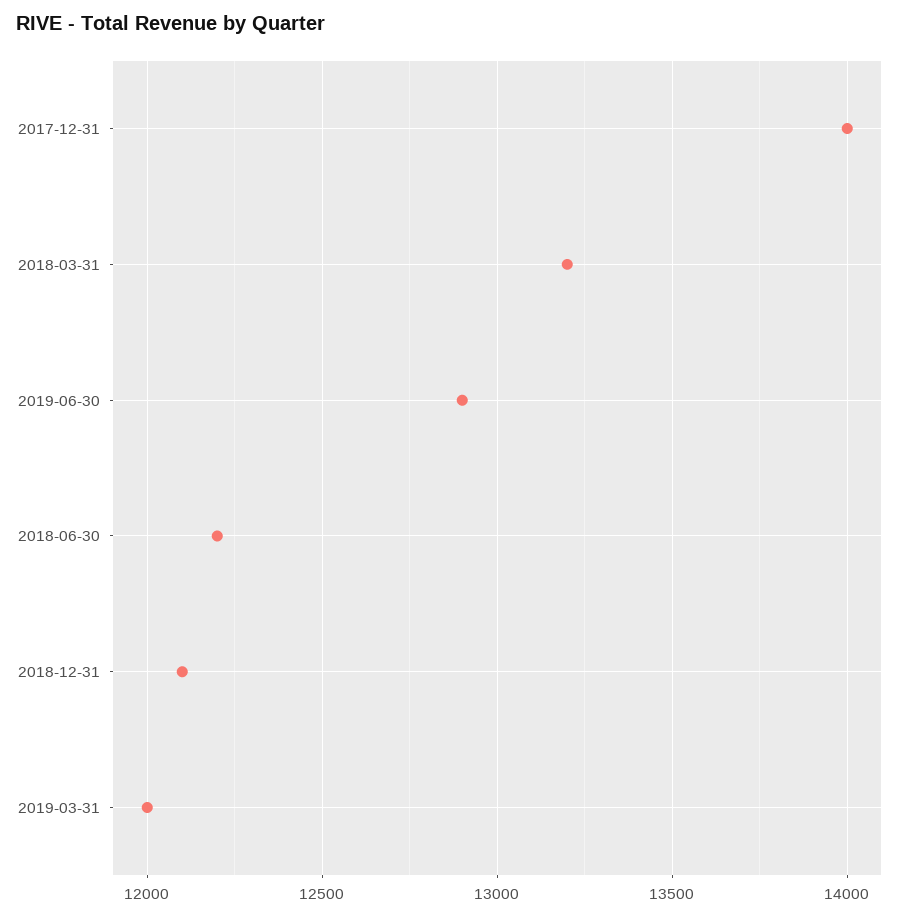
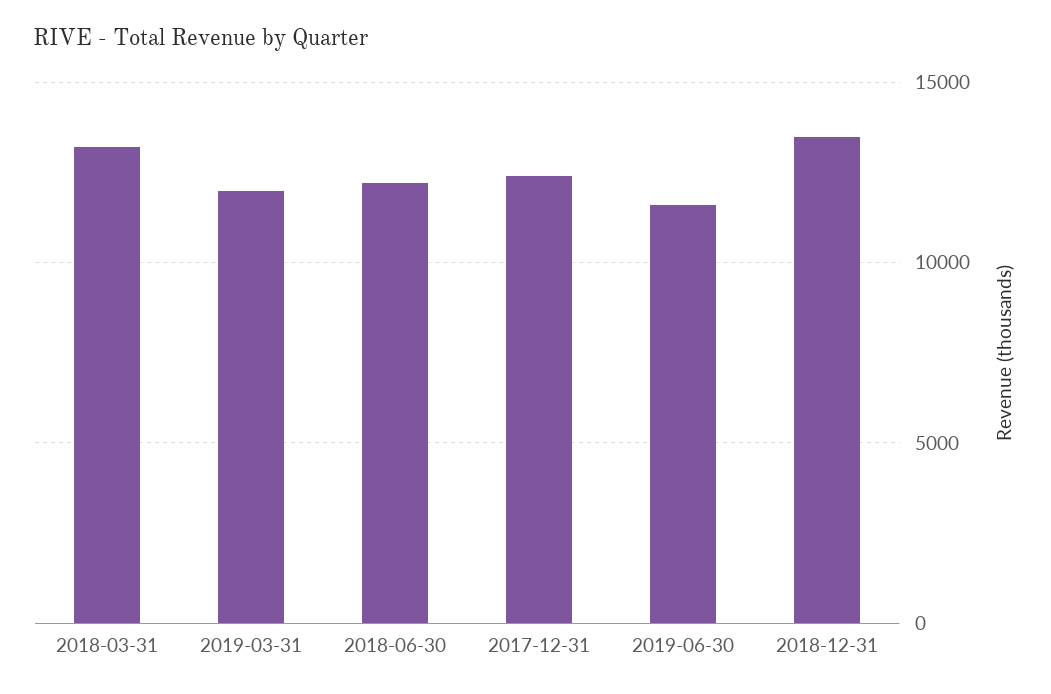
2017-12-31: 14000 -> 12500
2019-06-30: 12900 -> 11500
2018-12-31: 12100 -> 13500

